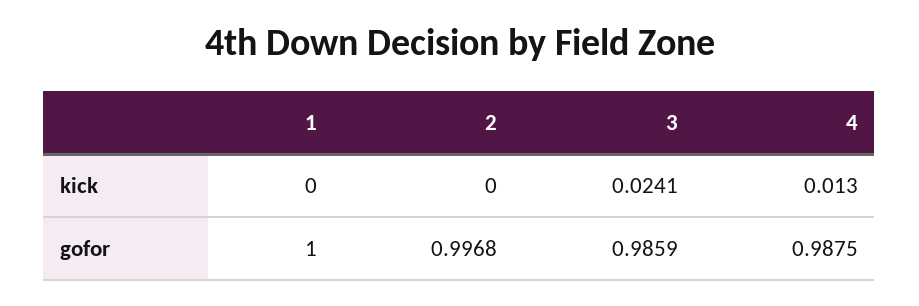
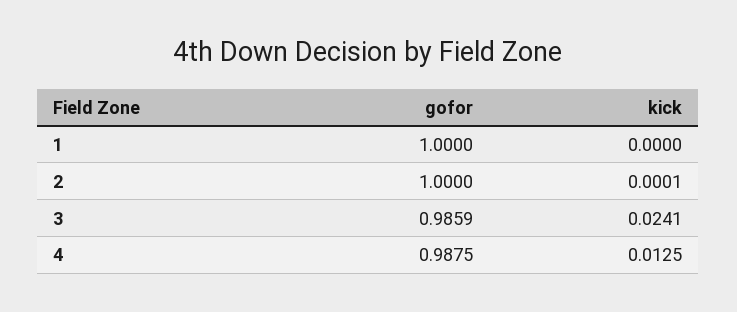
2, kick: 0 -> 0.0001
4, kick: 0.013 -> 0.0125
2, gofor: 0.9968 -> 1

